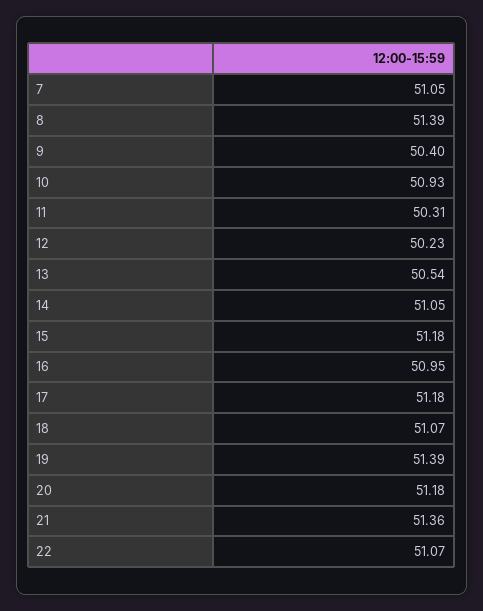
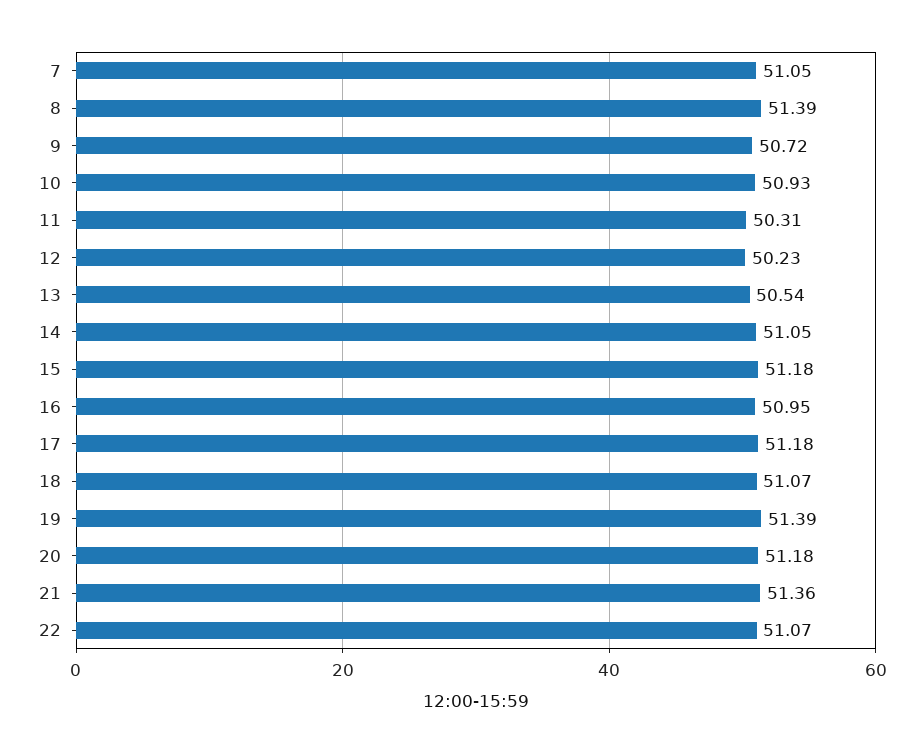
9: 50.4 -> 50.72

